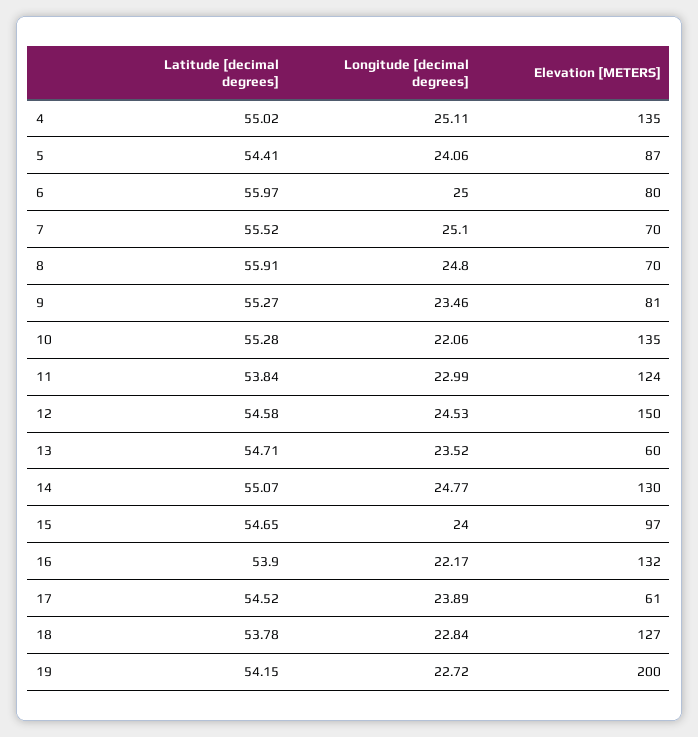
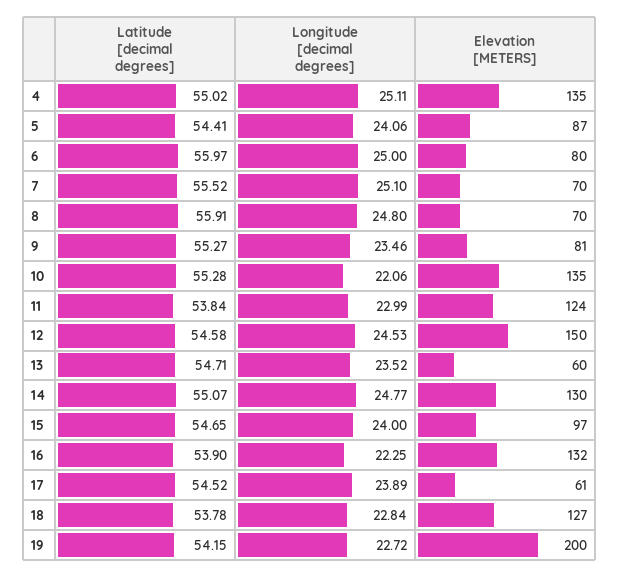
Longitude [decimal degrees], 16: 22.17 -> 22.25

